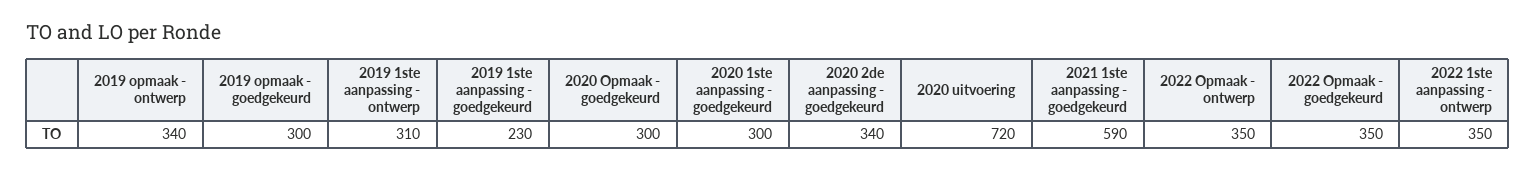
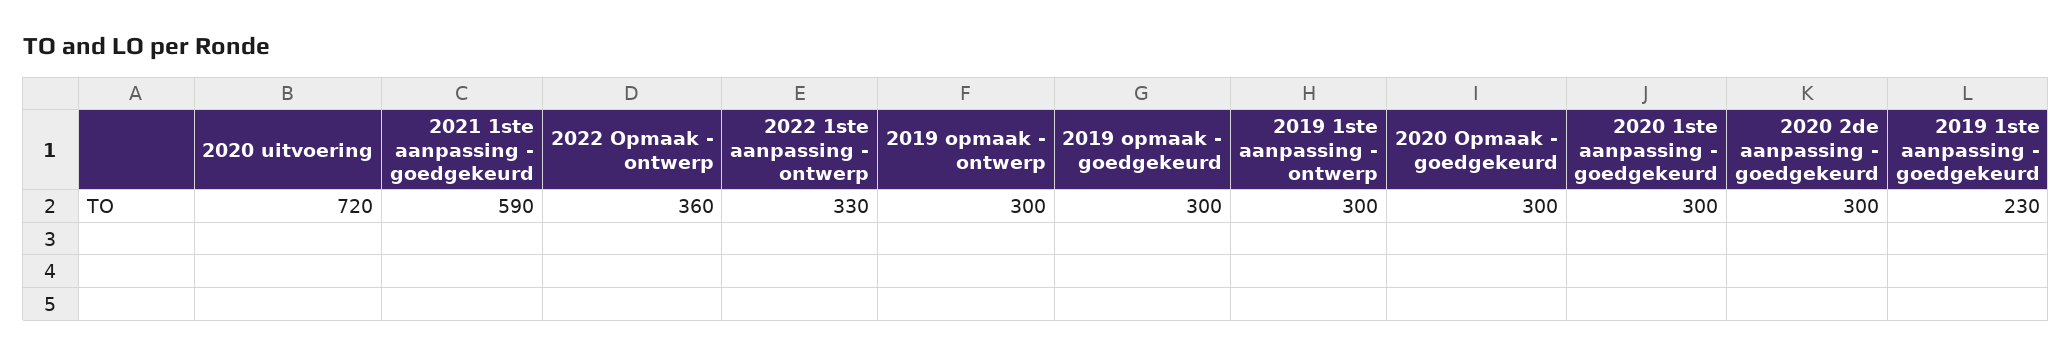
2019 opmaak - ontwerp: 340 -> 300
2019 1ste aanpassing - ontwerp: 310 -> 300
2020 2de aanpassing - goedgekeurd: 340 -> 300
2022 Opmaak - ontwerp: 350 -> 360
2022 Opmaak - goedgekeurd: 350 -> none
2022 1ste aanpassing - ontwerp: 350 -> 330

